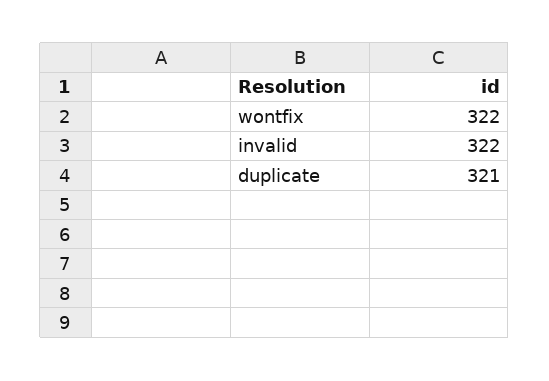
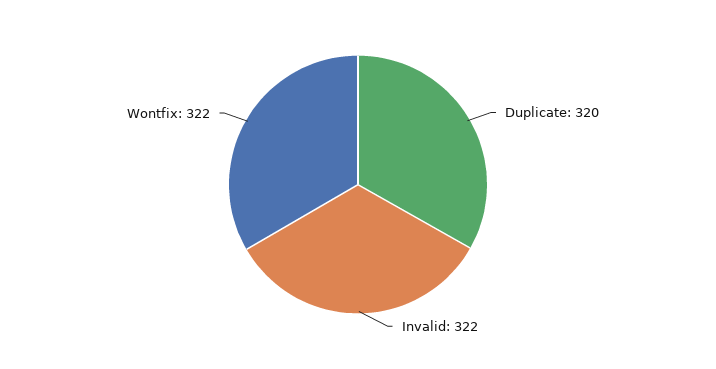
duplicate: 321 -> 320

